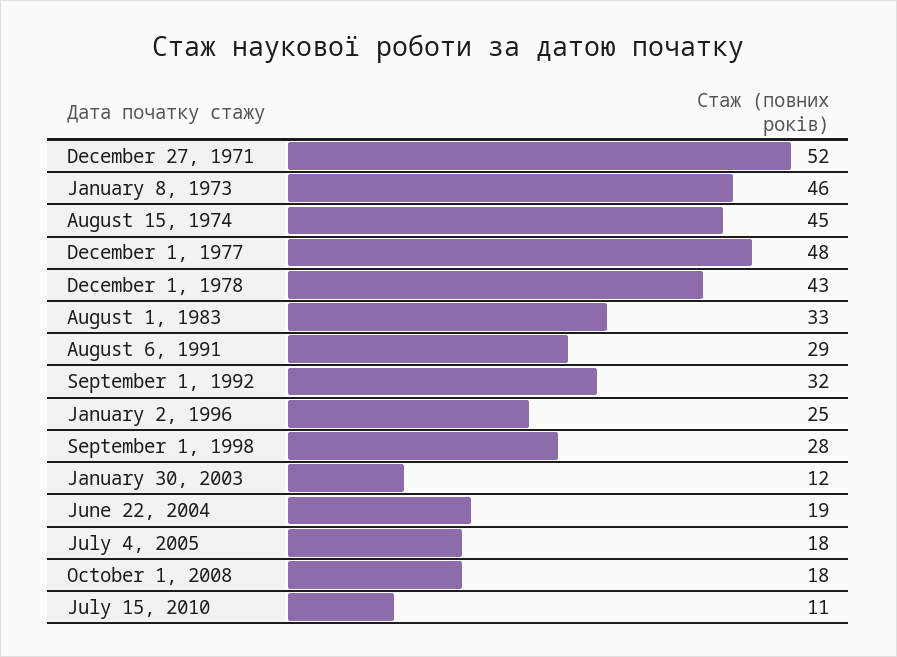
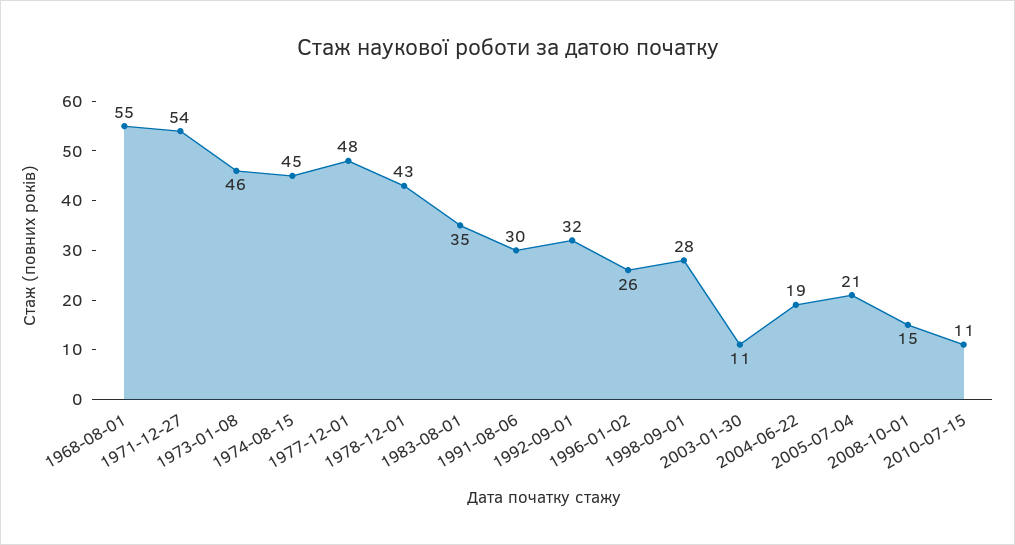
December 27, 1971: 52 -> 54
August 1, 1983: 33 -> 35
August 6, 1991: 29 -> 30
January 2, 1996: 25 -> 26
January 30, 2003: 12 -> 11
July 4, 2005: 18 -> 21
October 1, 2008: 18 -> 15
1968-08-01: none -> 55

